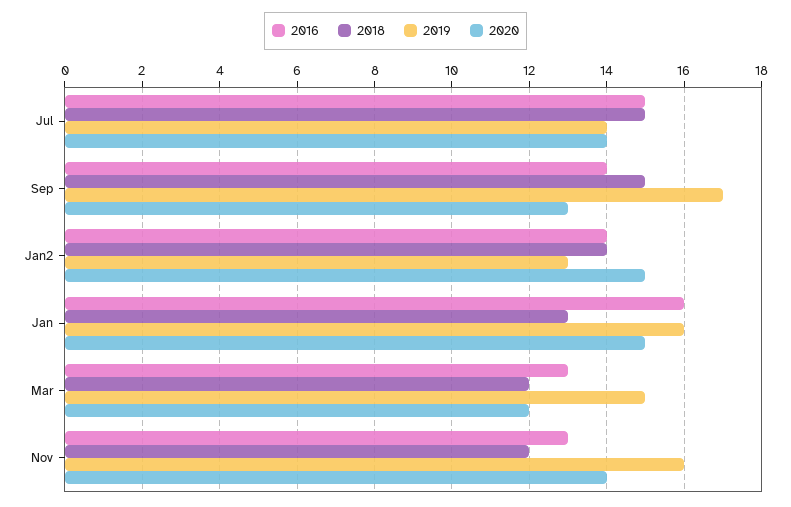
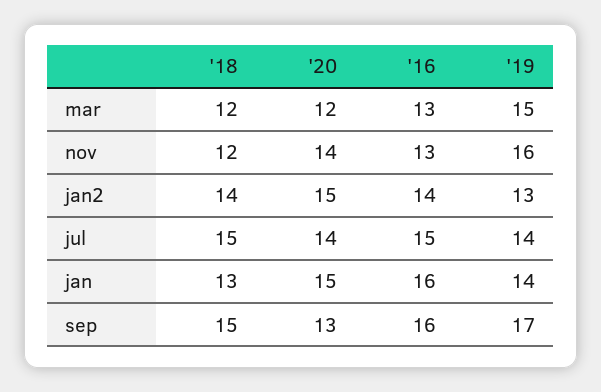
2016, Sep: 14 -> 16
2019, Jan: 16 -> 14

